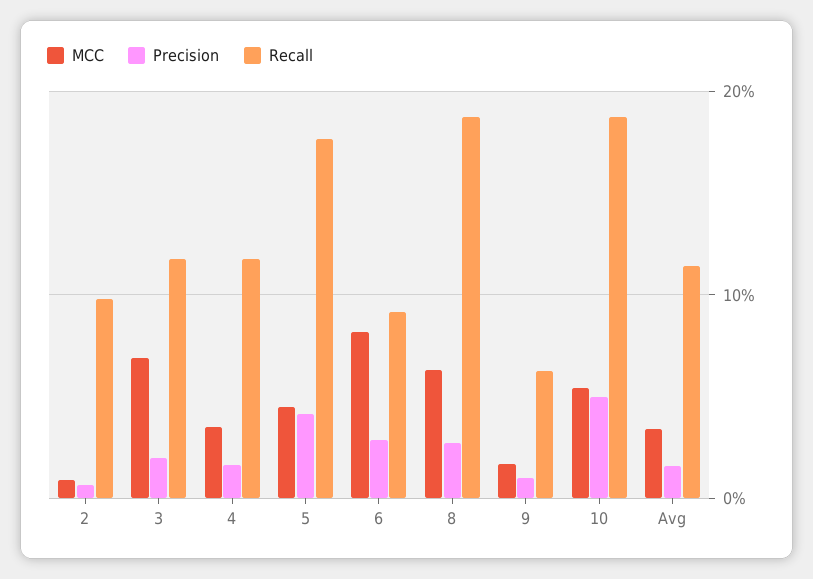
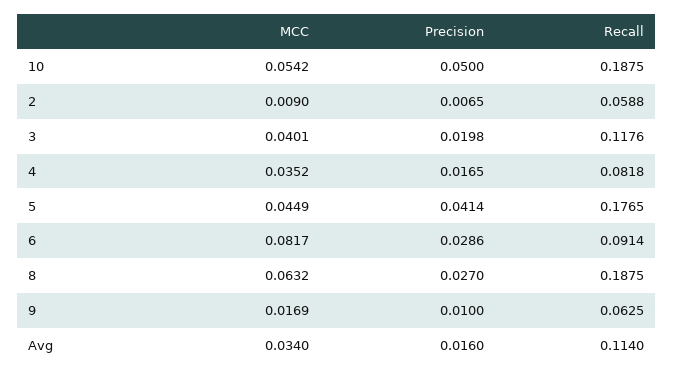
Recall, 2: 0.1 -> 0.0588
MCC, 3: 0.07 -> 0.0401
Recall, 4: 0.12 -> 0.0818

